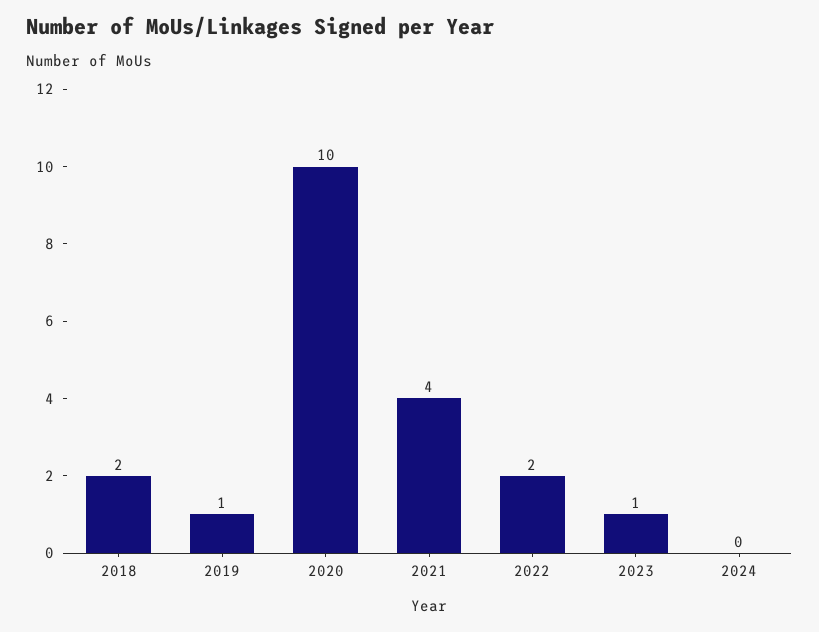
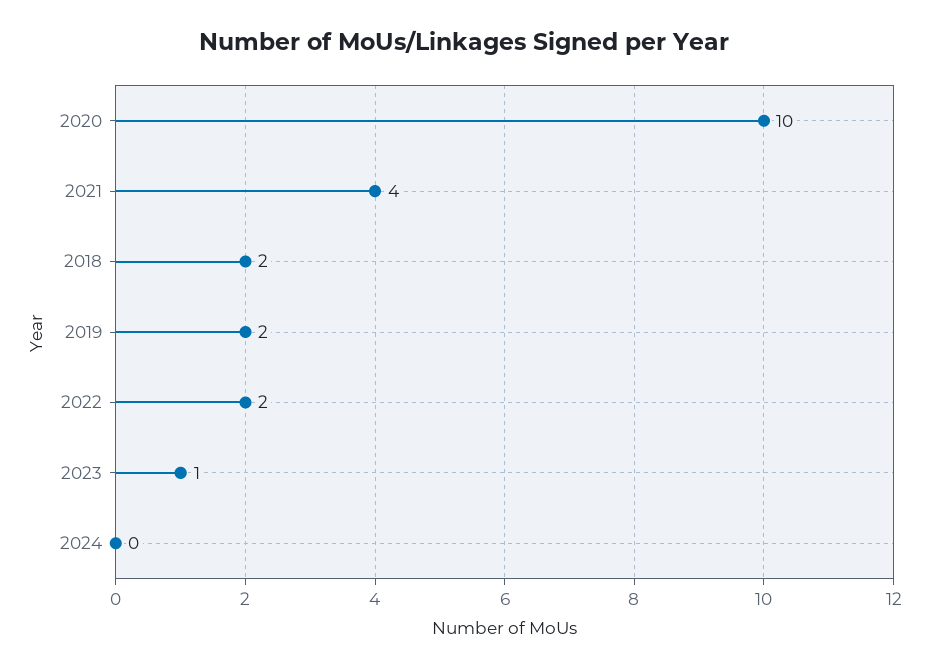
2019: 1 -> 2

